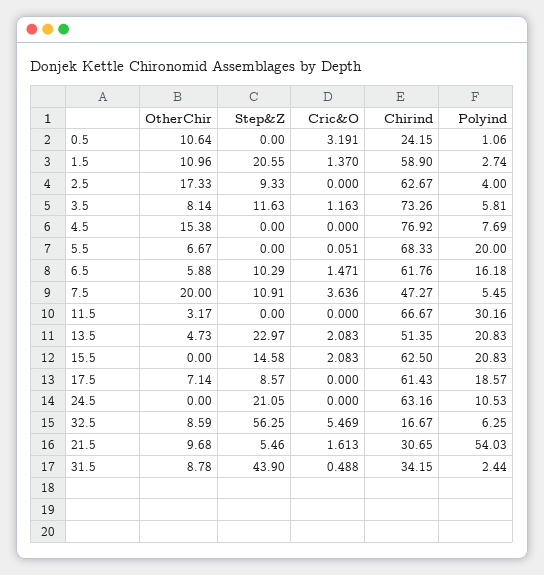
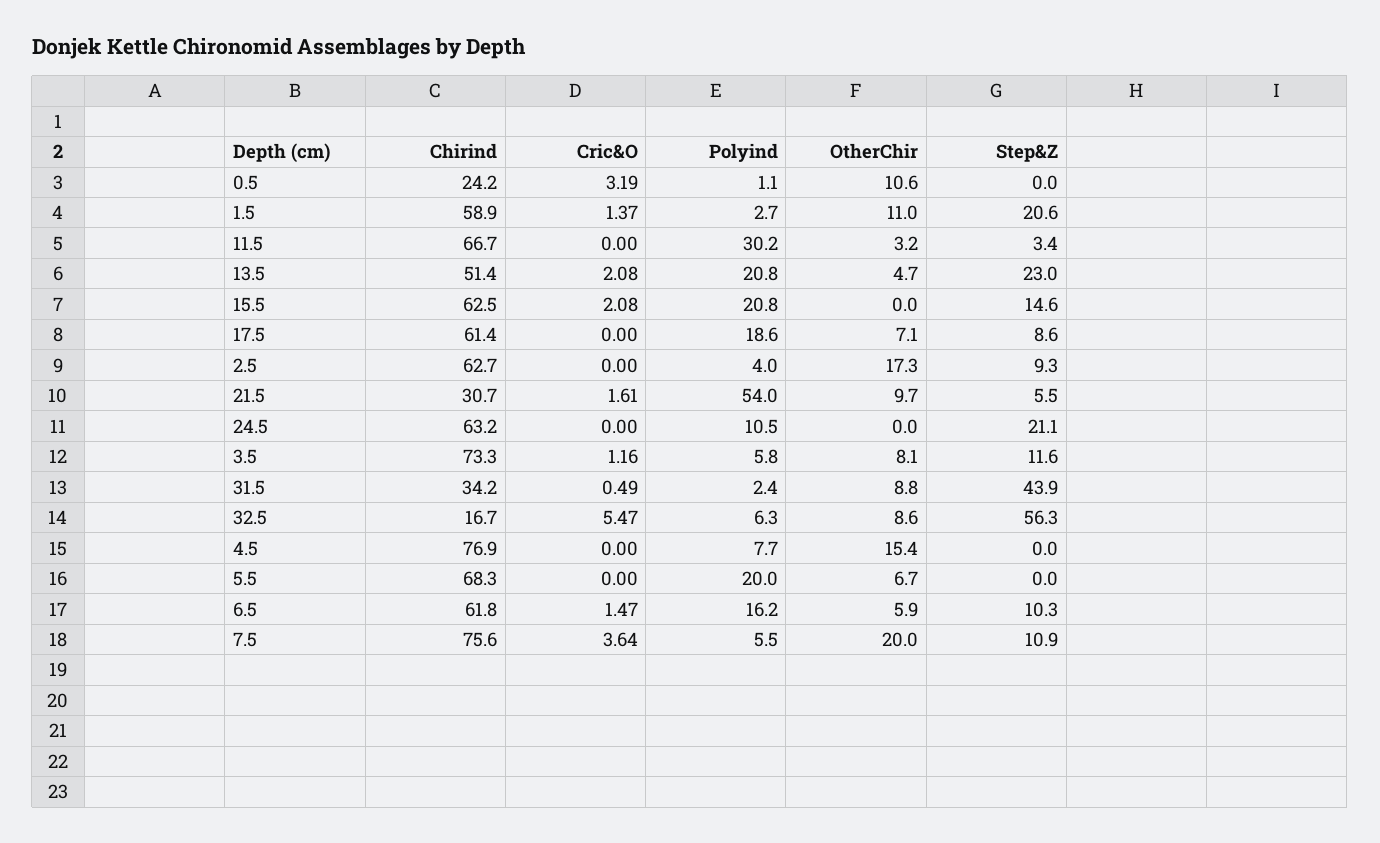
Cric&O, 5.5: 0.051 -> 0
Chirind, 7.5: 47.27 -> 75.6
Step&Z, 11.5: 0 -> 3.4

